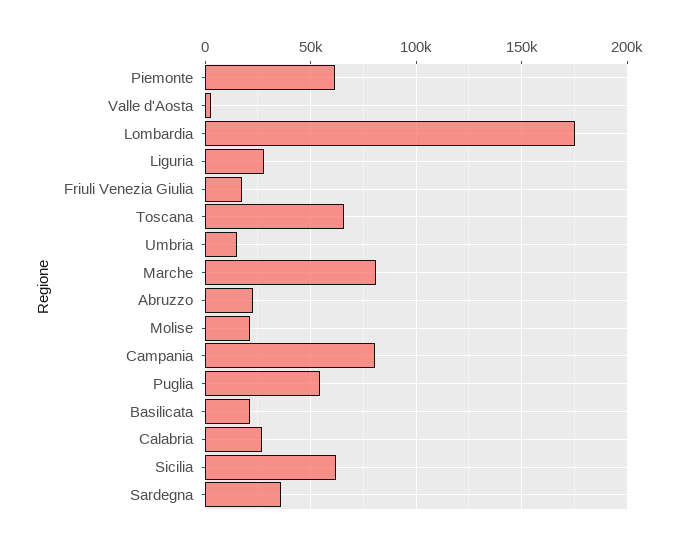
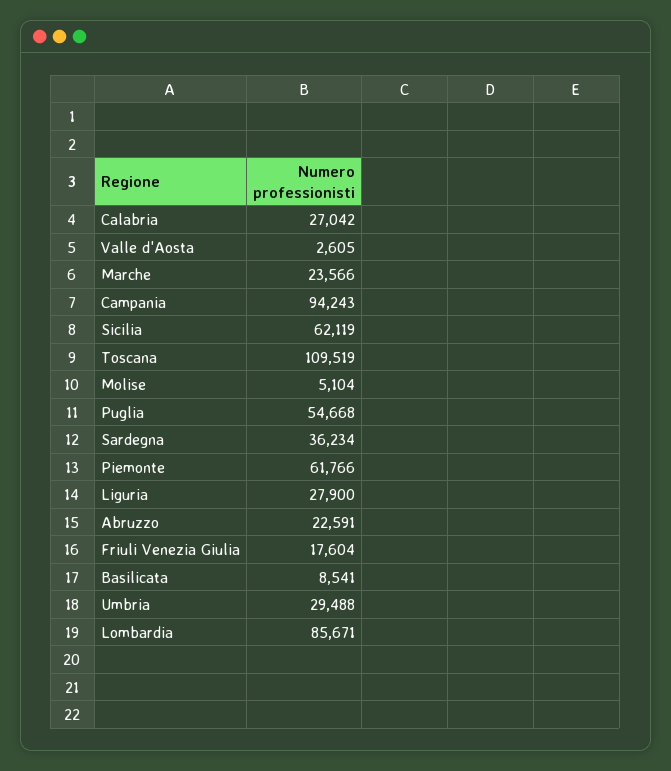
Lombardia: 175000 -> 85671
Toscana: 65000 -> 109519
Umbria: 15000 -> 29488
Marche: 80000 -> 23566
Molise: 20000 -> 5104
Campania: 80000 -> 94243
Basilicata: 20000 -> 8541

